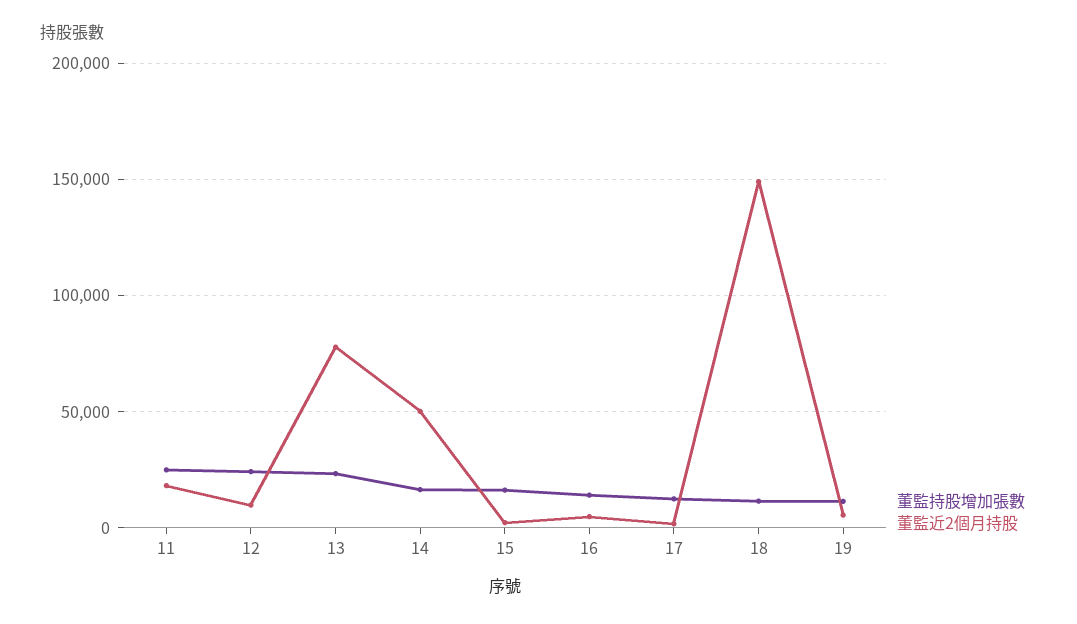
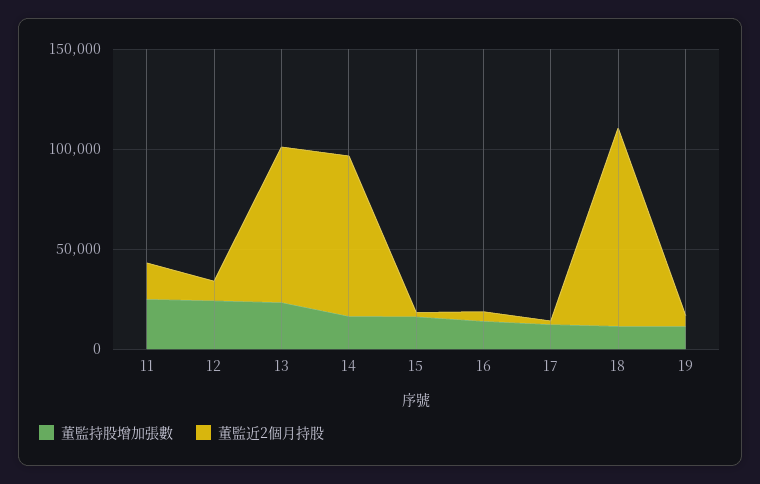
董監近2個月持股, 14: 50000 -> 80000
董監近2個月持股, 18: 150000 -> 100000

